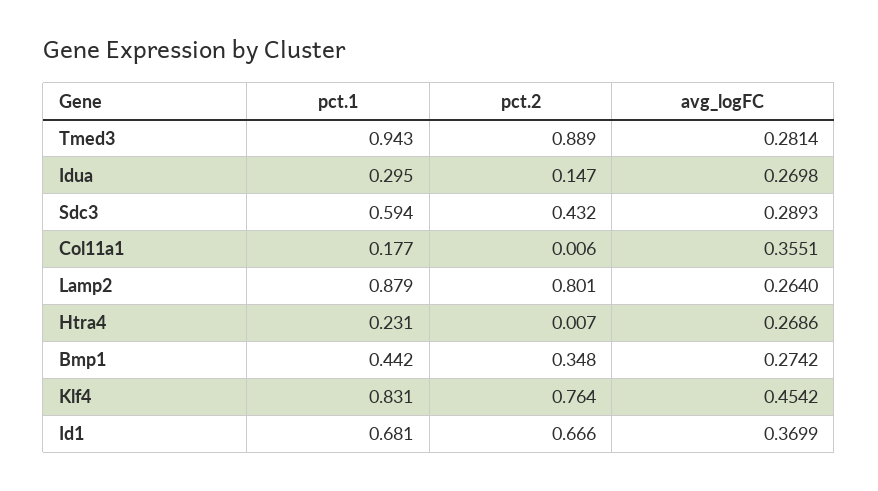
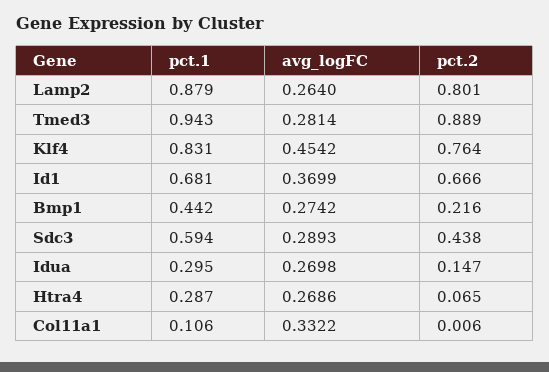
pct.2, Sdc3: 0.432 -> 0.438
pct.1, Col11a1: 0.177 -> 0.106
avg_logFC, Col11a1: 0.3551 -> 0.3322
pct.1, Htra4: 0.231 -> 0.287
pct.2, Htra4: 0.007 -> 0.065
pct.2, Bmp1: 0.348 -> 0.216

